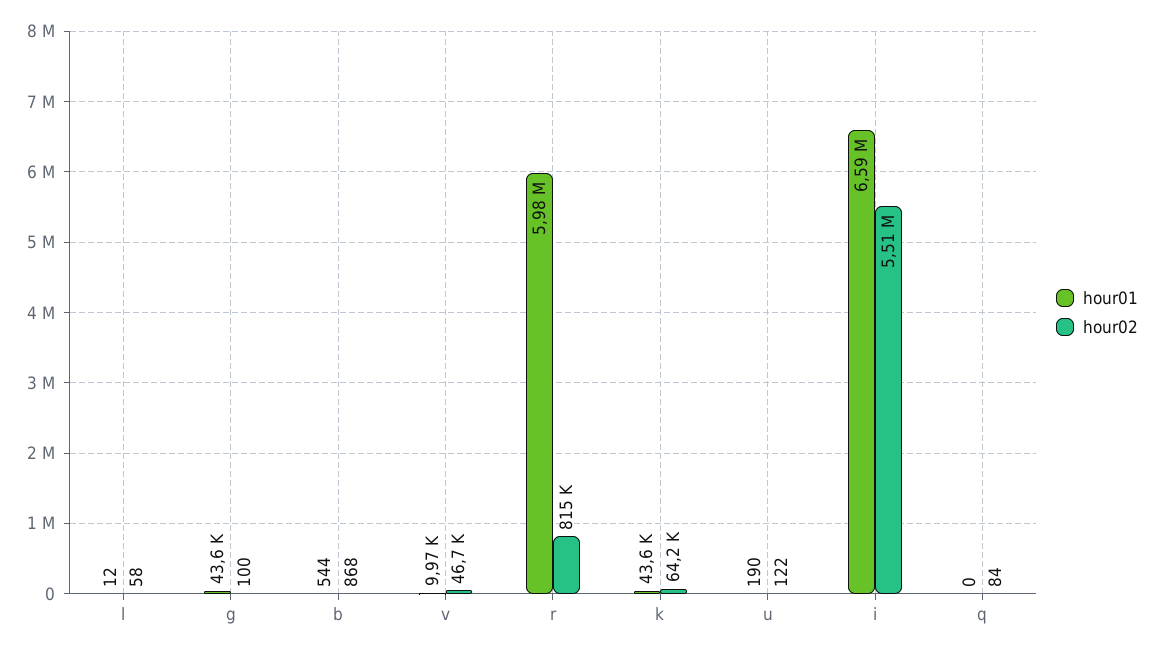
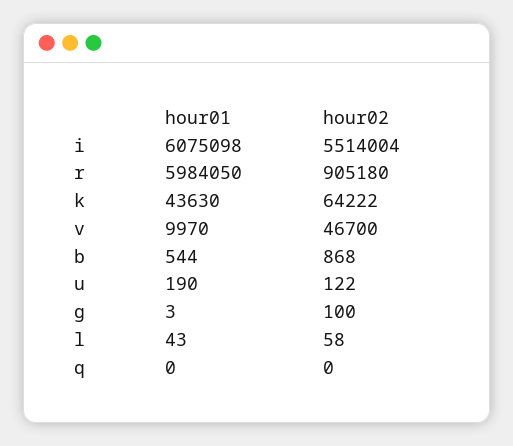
hour01, l: 12 -> 43
hour01, g: 43600 -> 3
hour02, r: 815000 -> 905180
hour01, i: 6590000 -> 6075098
hour02, q: 84 -> 0

